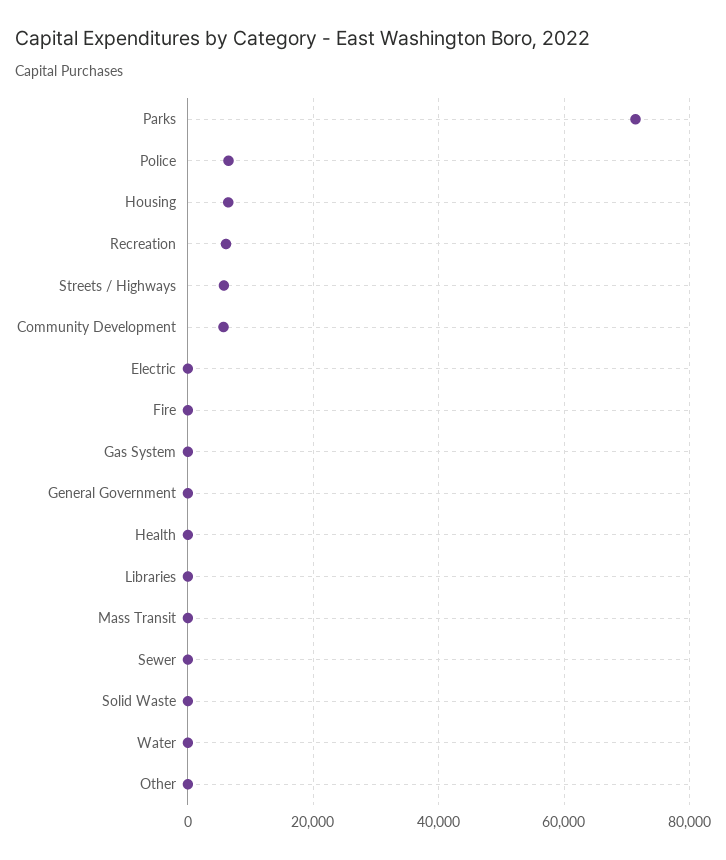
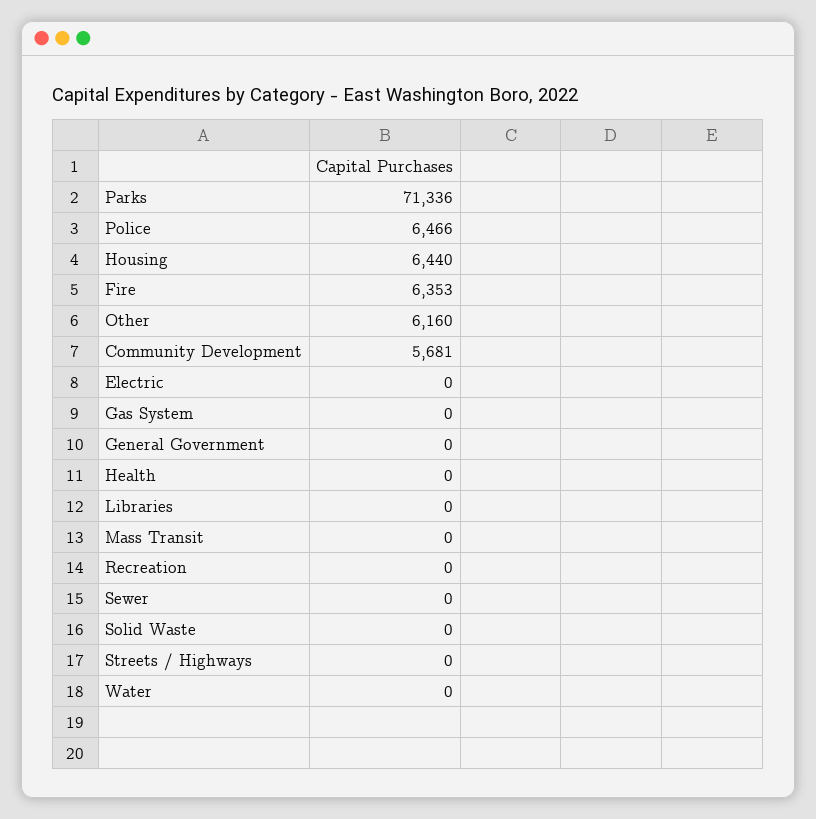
Recreation: 6000 -> 0
Streets / Highways: 6000 -> 0
Fire: 0 -> 6353
Other: 0 -> 6160

